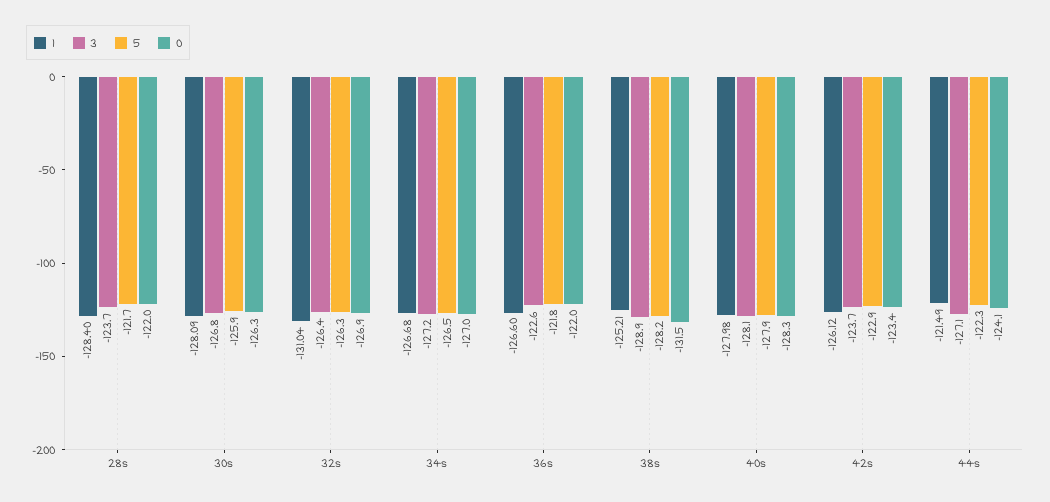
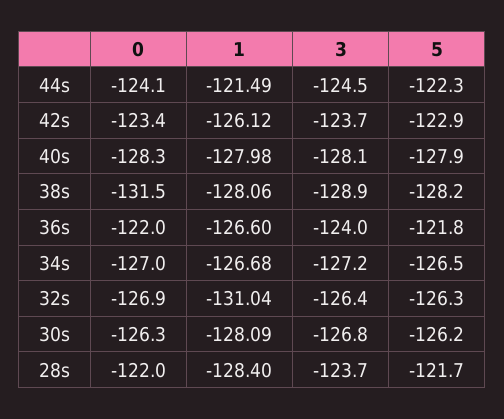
5, 30s: -125.9 -> -126.2
3, 36s: -122.6 -> -124
1, 38s: -125.21 -> -128.06
3, 44s: -127.1 -> -124.5

